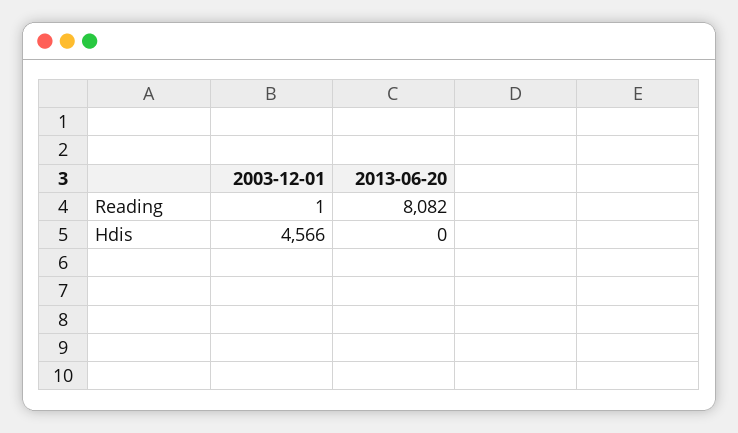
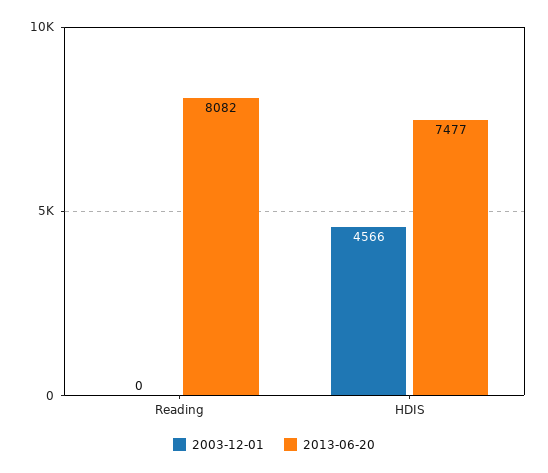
2003-12-01, Reading: 1 -> 0
2013-06-20, Hdis: 0 -> 7477

